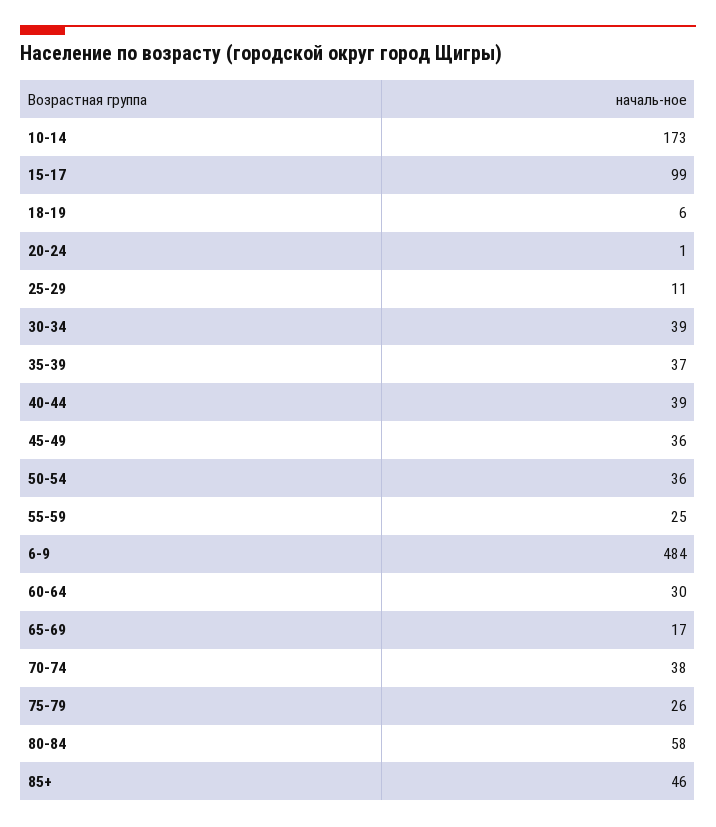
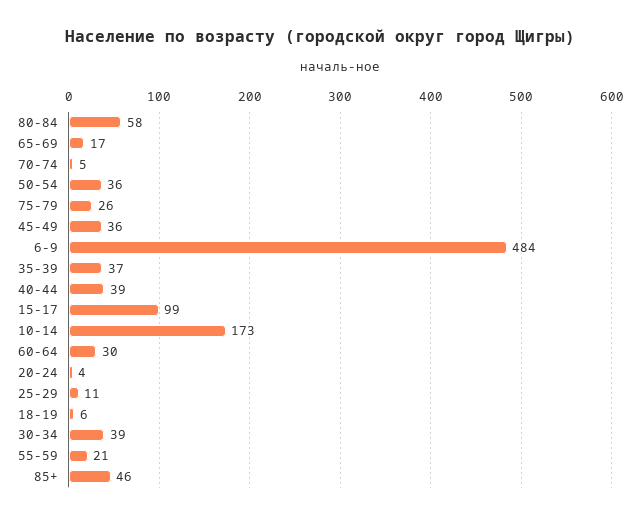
20-24: 1 -> 4
55-59: 25 -> 21
70-74: 38 -> 5

